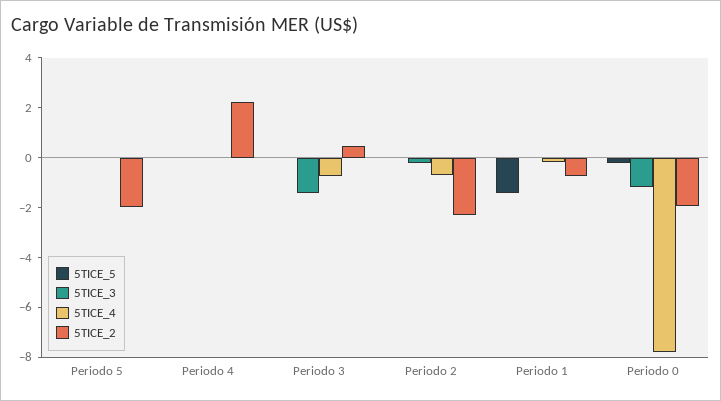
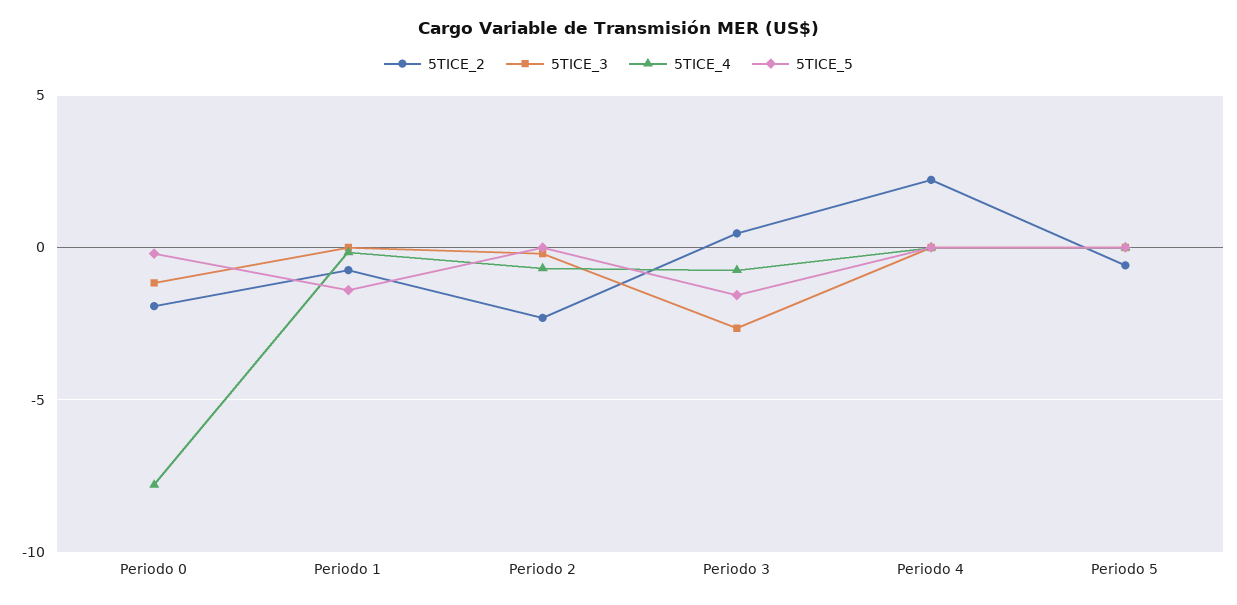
5TICE_2, Periodo 5: -2 -> -0.5
5TICE_5, Periodo 3: 0 -> -1.5
5TICE_3, Periodo 3: -1.5 -> -2.5

